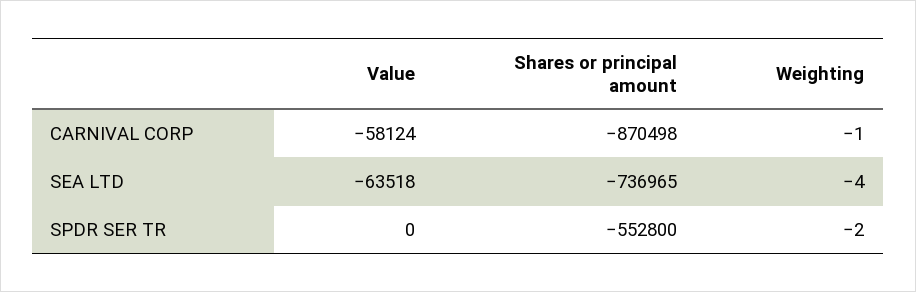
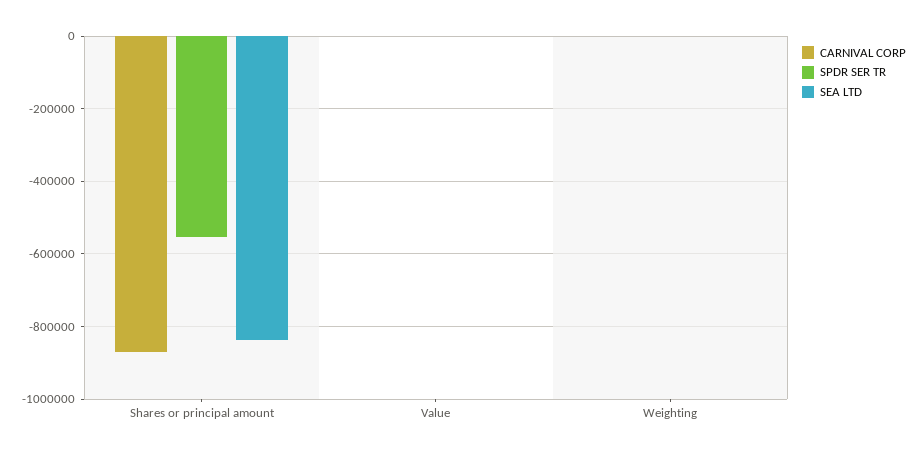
CARNIVAL CORP, Value: -58124 -> 0
SEA LTD, Value: -63518 -> 0
SEA LTD, Shares or principal amount: -736965 -> -840000

